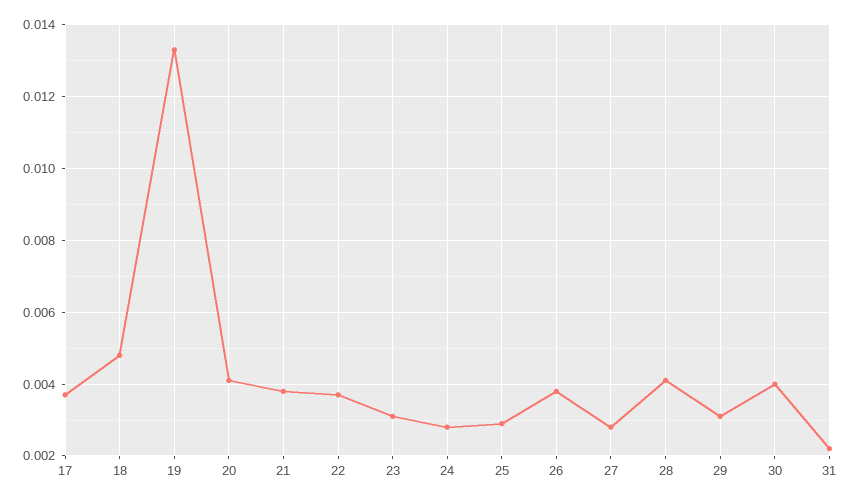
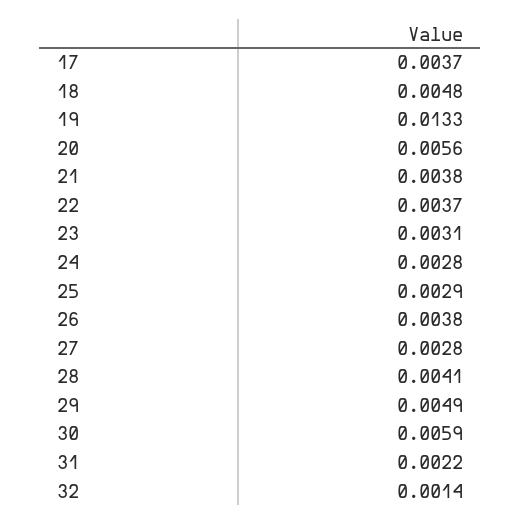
20: 0.004 -> 0.0056
29: 0.003 -> 0.0049
30: 0.004 -> 0.0059
32: none -> 0.0014

